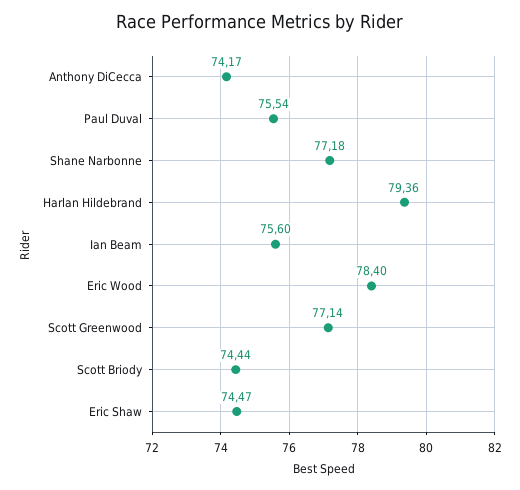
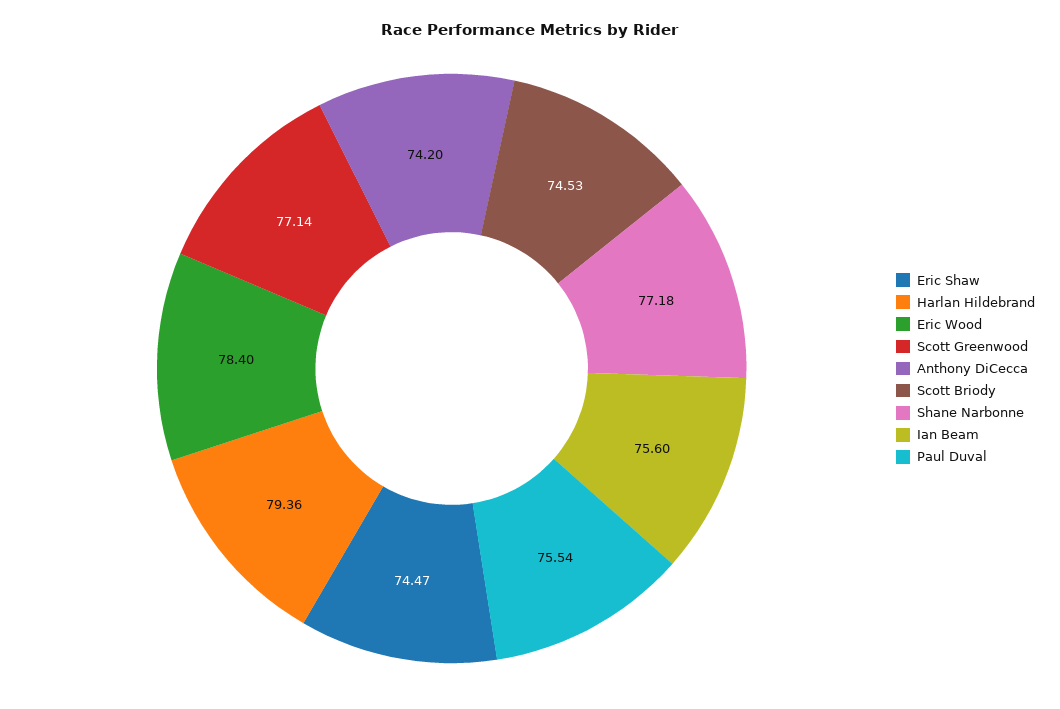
Anthony DiCecca: 74.17 -> 74.2
Scott Briody: 74.44 -> 74.53

